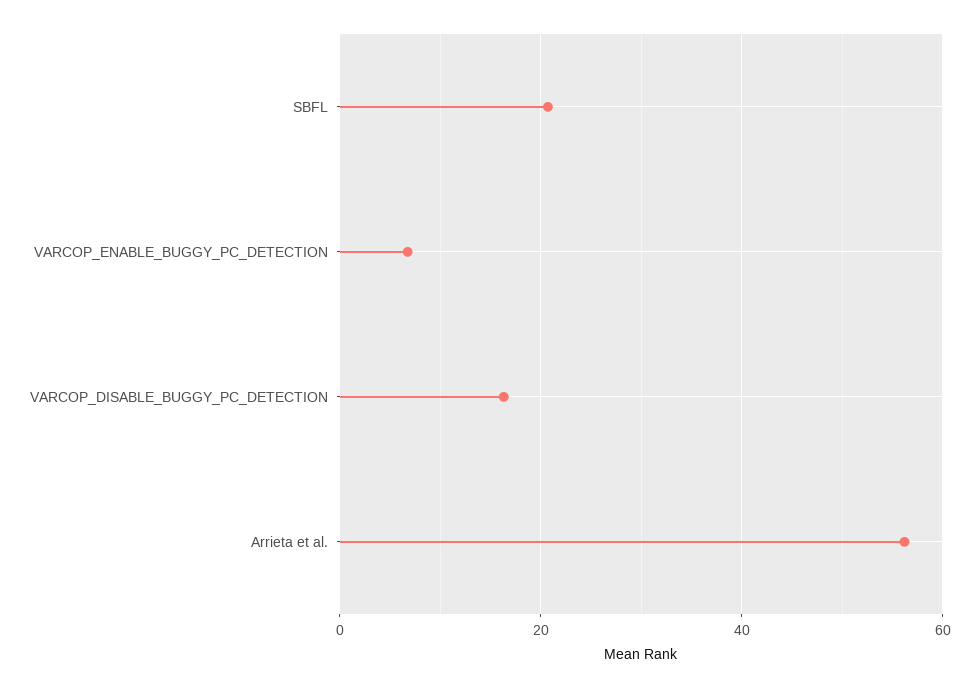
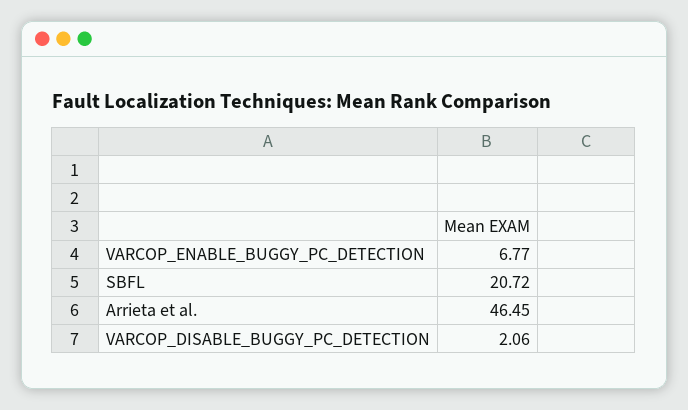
VARCOP_DISABLE_BUGGY_PC_DETECTION: 16 -> 2.06
Arrieta et al.: 56 -> 46.45

